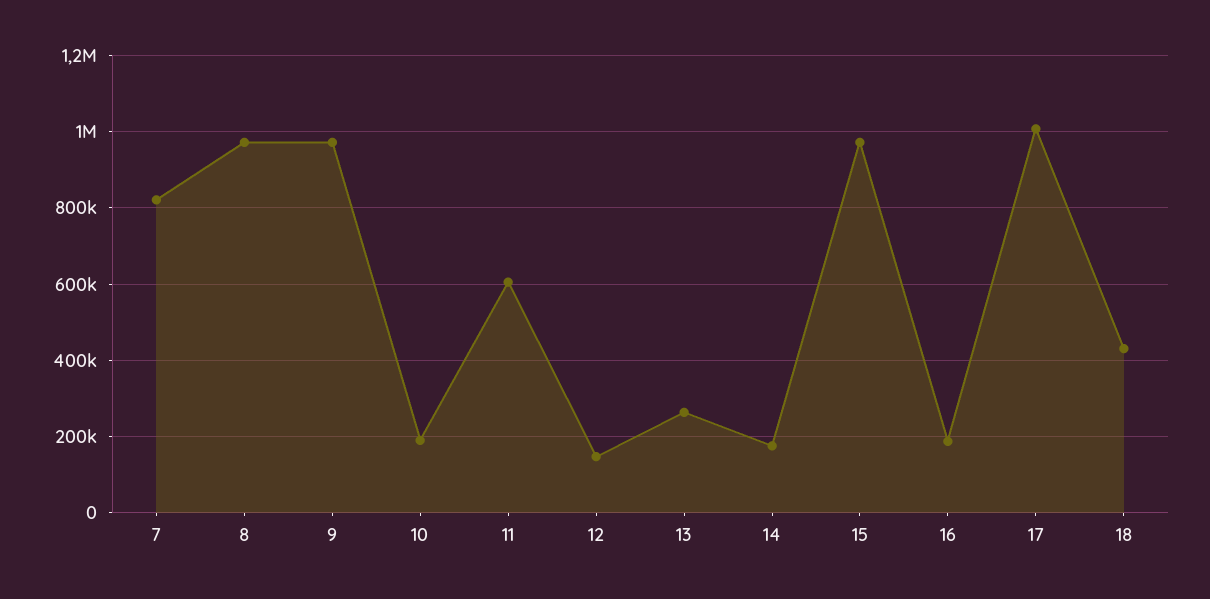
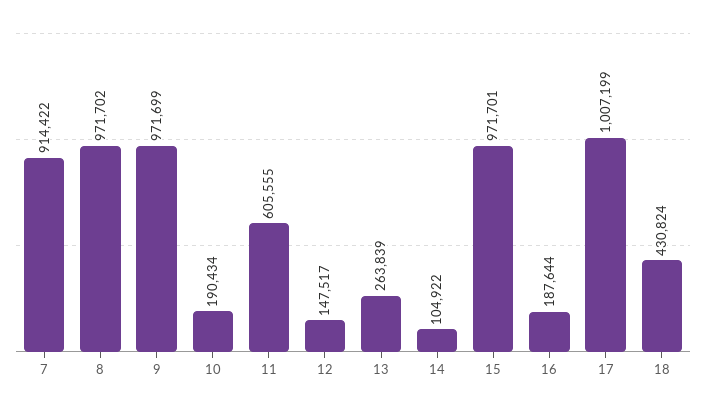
7: 820000 -> 914422
14: 180000 -> 104922

